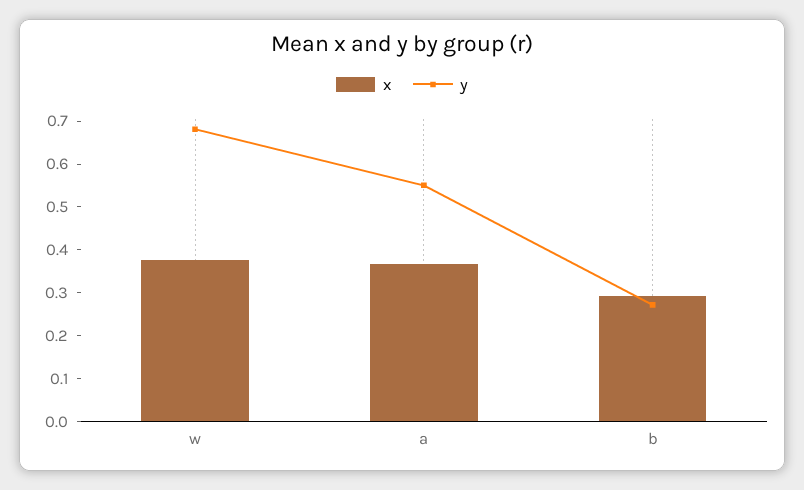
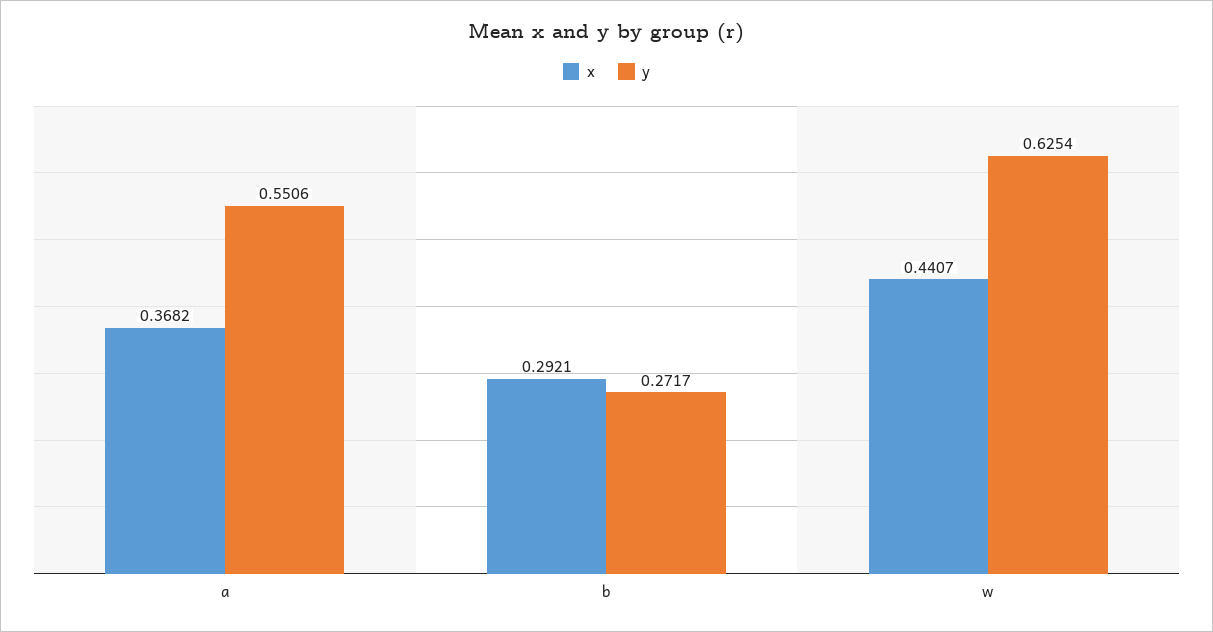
x, w: 0.38 -> 0.4407
y, w: 0.68 -> 0.6254

